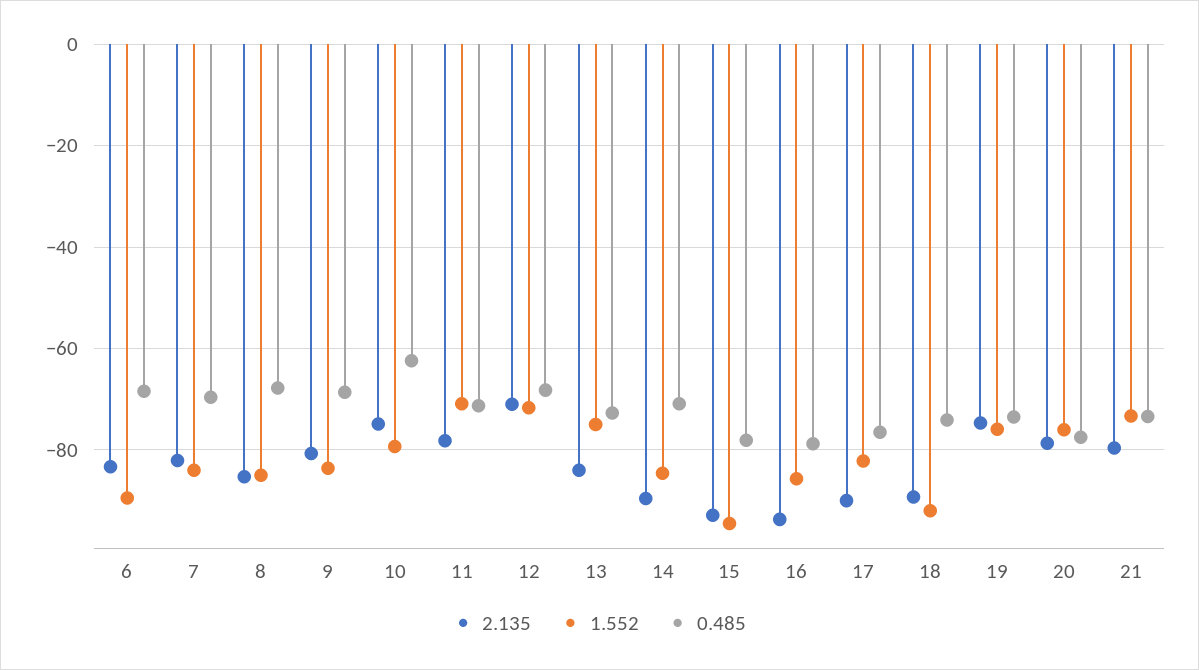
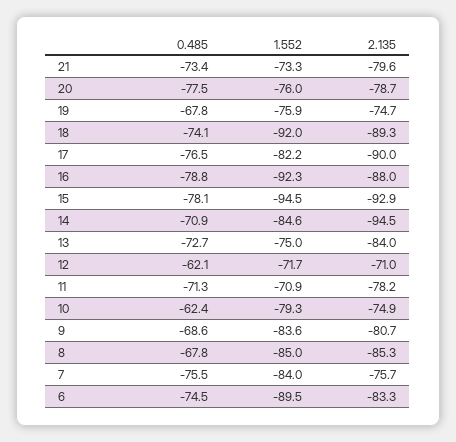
0.485, 6: -68 -> -74.5
2.135, 7: -82 -> -75.7
0.485, 7: -70 -> -75.5
0.485, 12: -68 -> -62.1
2.135, 14: -90 -> -94.5
2.135, 16: -94 -> -88
1.552, 16: -86 -> -92.3
0.485, 19: -74 -> -67.8

